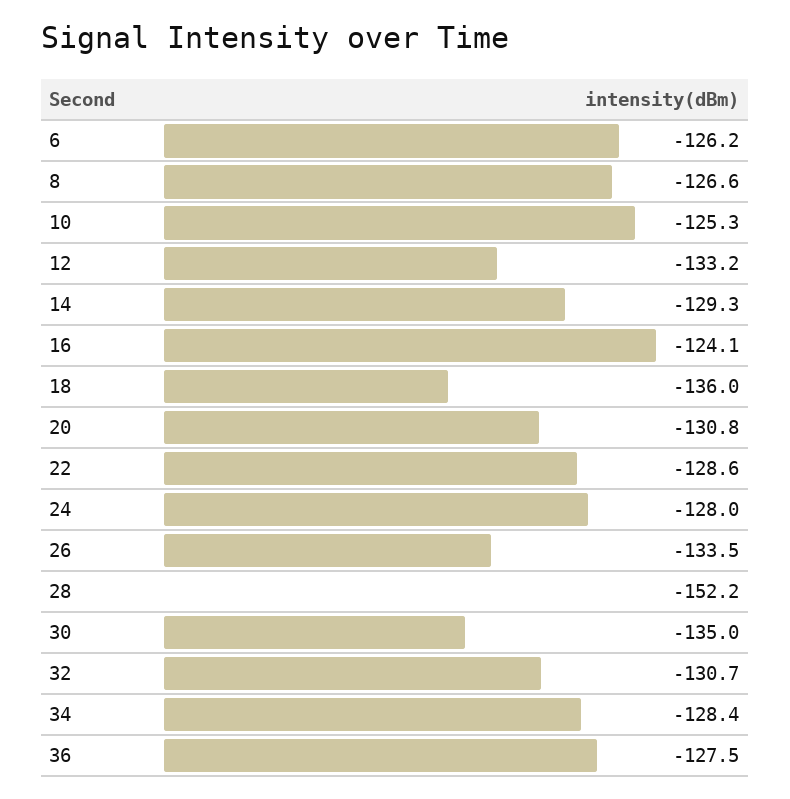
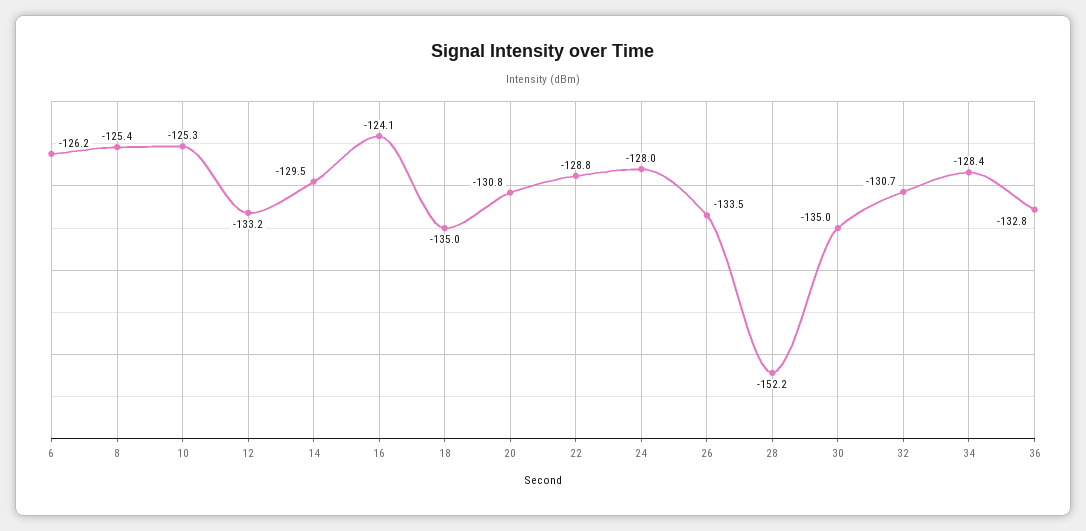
8: -126.6 -> -125.4
14: -129.3 -> -129.5
18: -136 -> -135
22: -128.6 -> -128.8
36: -127.5 -> -132.8

